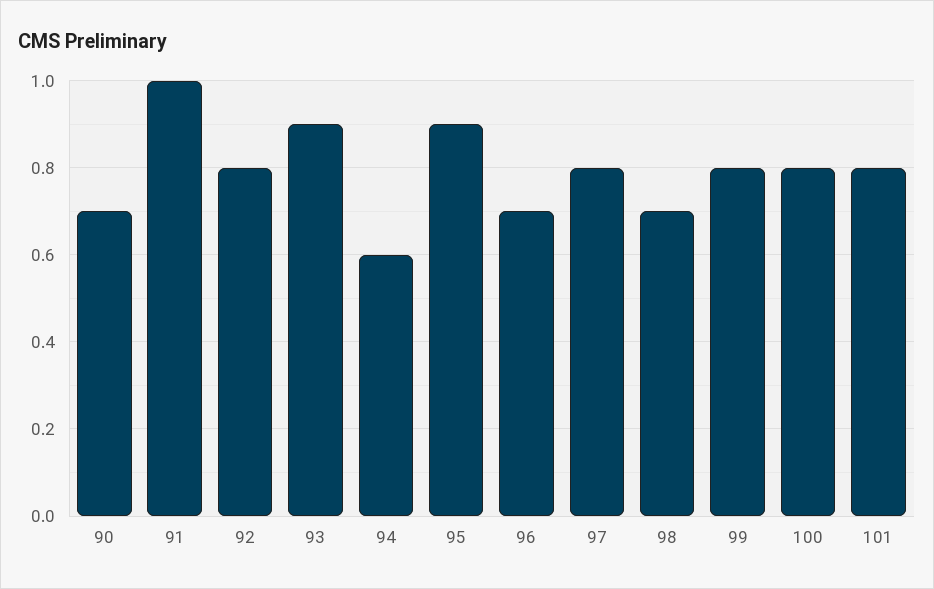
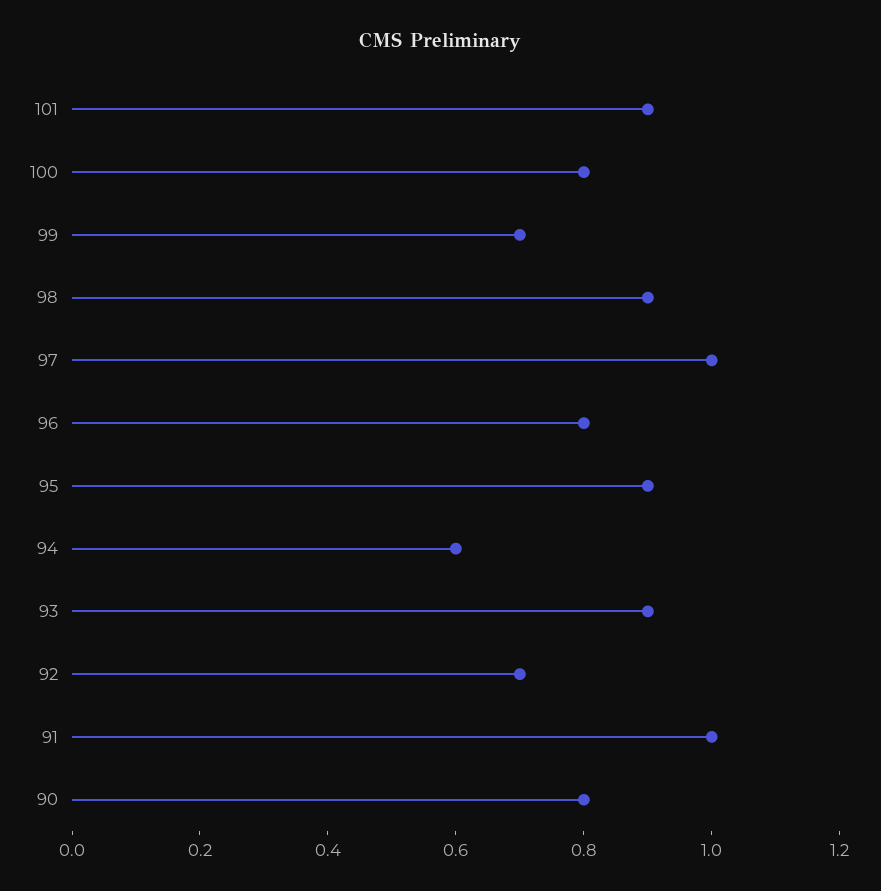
90: 0.7 -> 0.8
92: 0.8 -> 0.7
96: 0.7 -> 0.8
97: 0.8 -> 1
98: 0.7 -> 0.9
99: 0.8 -> 0.7
101: 0.8 -> 0.9

